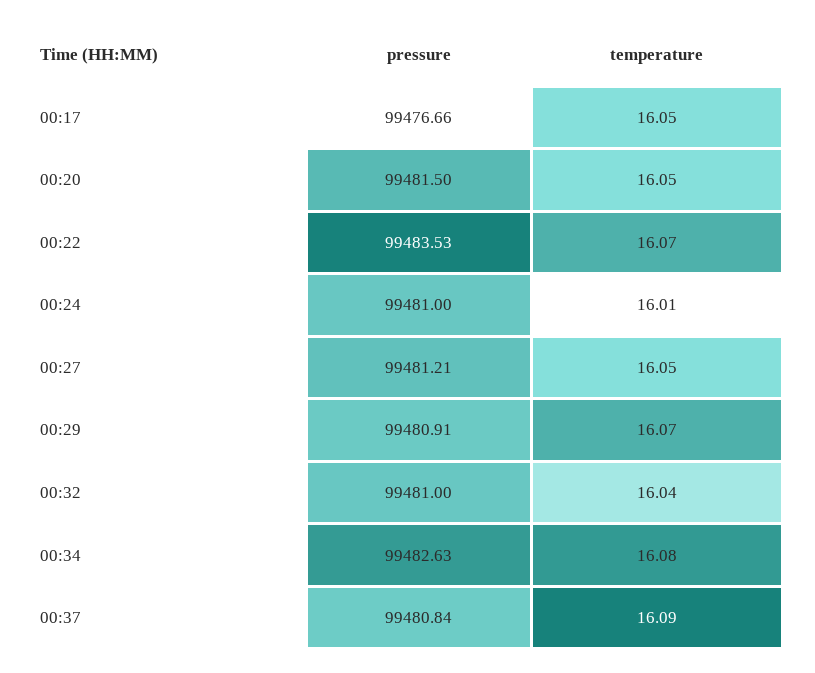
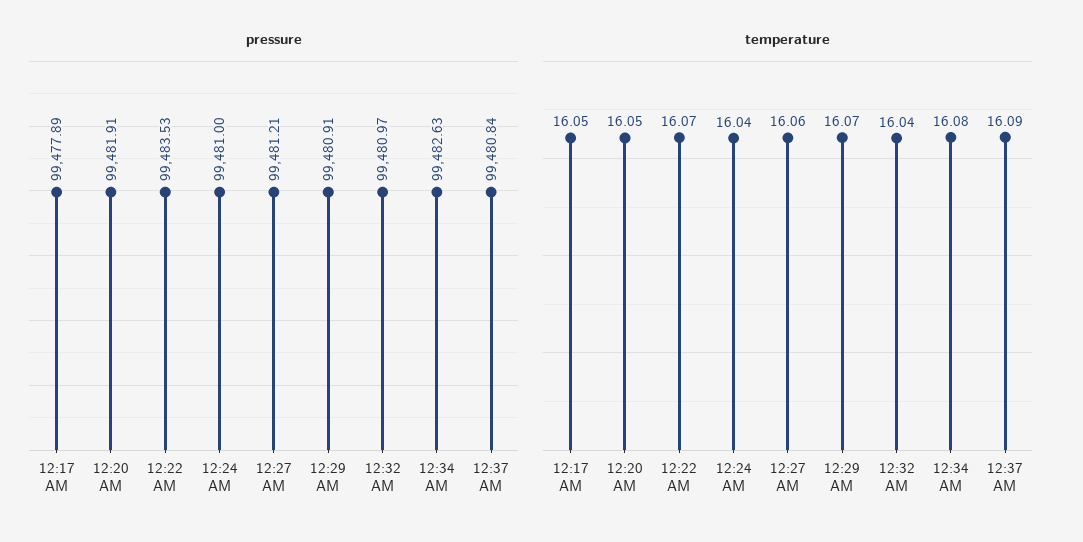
pressure, 00:17: 99476.66 -> 99477.89
pressure, 00:20: 99481.5 -> 99481.91
temperature, 00:24: 16.01 -> 16.04
temperature, 00:27: 16.05 -> 16.06
pressure, 00:32: 99481 -> 99480.97

